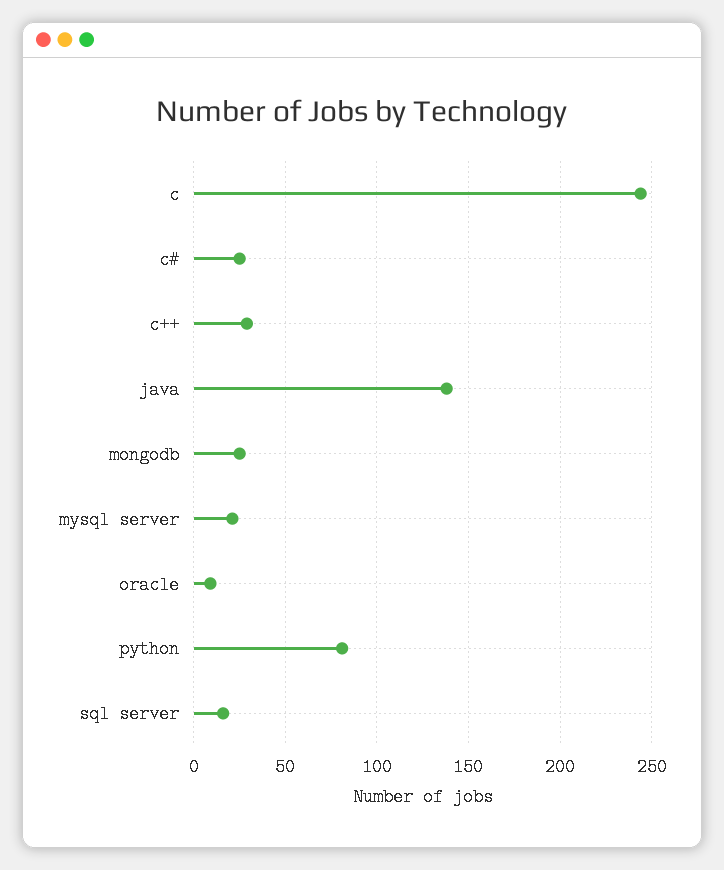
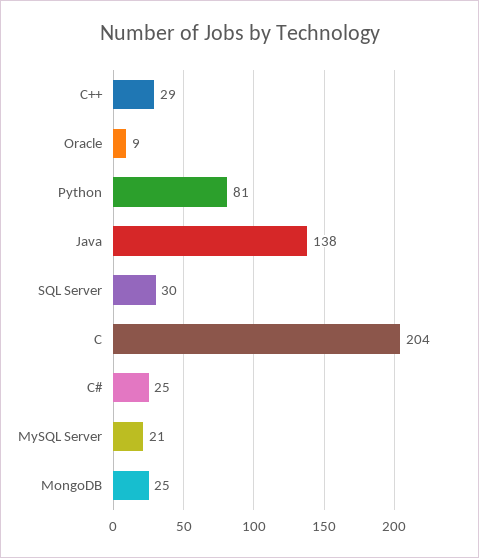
c: 245 -> 204
sql server: 15 -> 30

